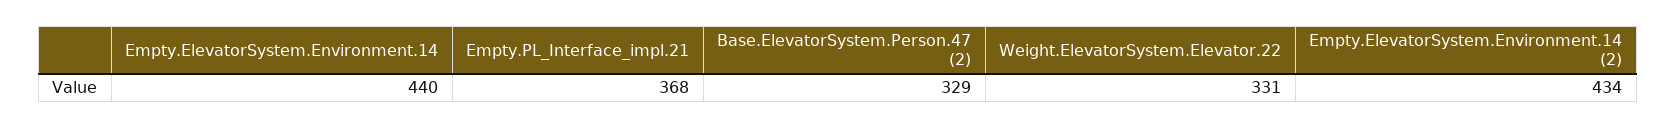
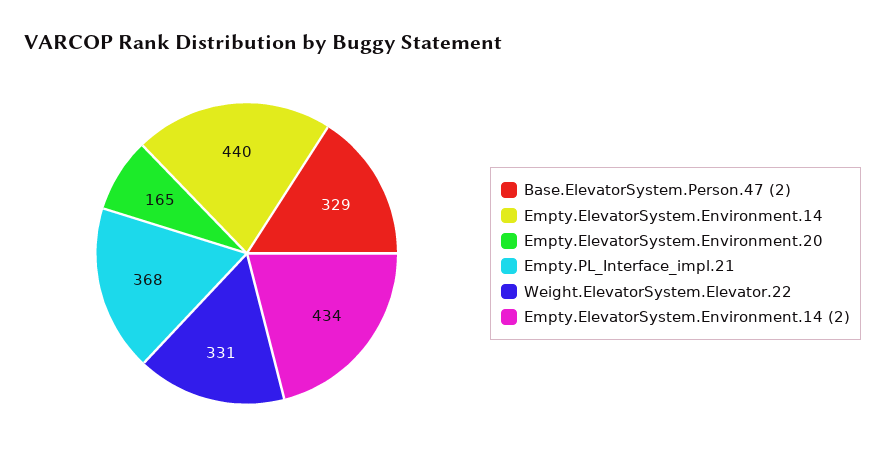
Empty.ElevatorSystem.Environment.20: none -> 165

